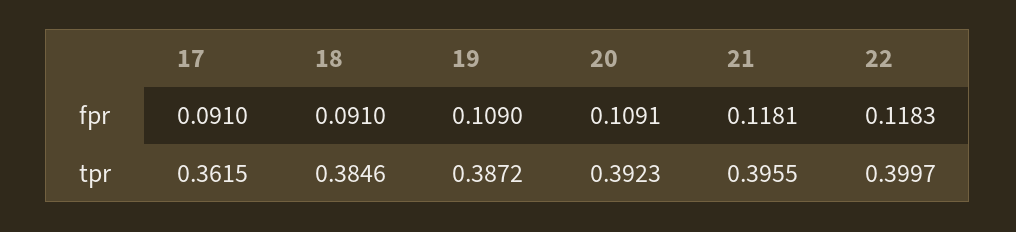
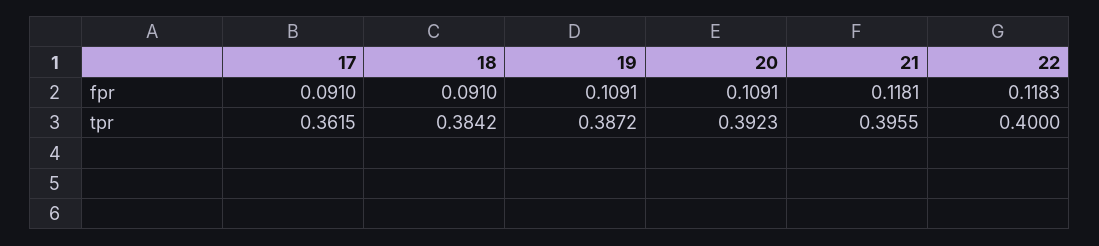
19, fpr: 0.109 -> 0.1091
18, tpr: 0.3846 -> 0.3842
22, tpr: 0.3997 -> 0.4

